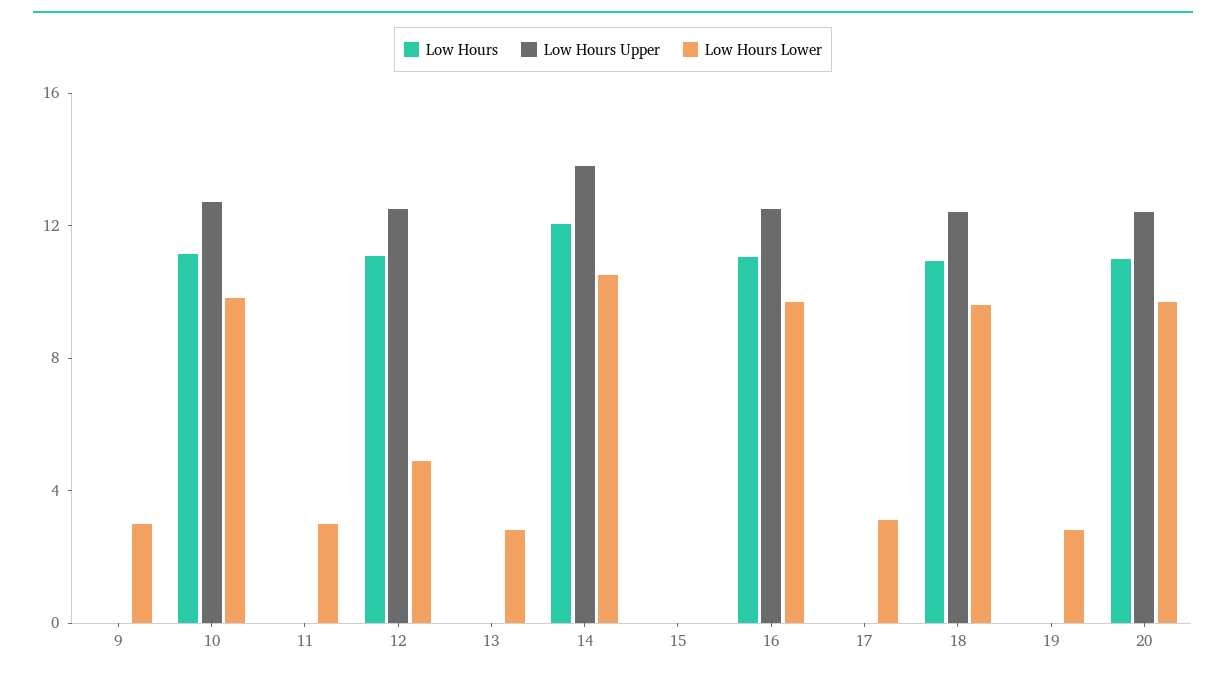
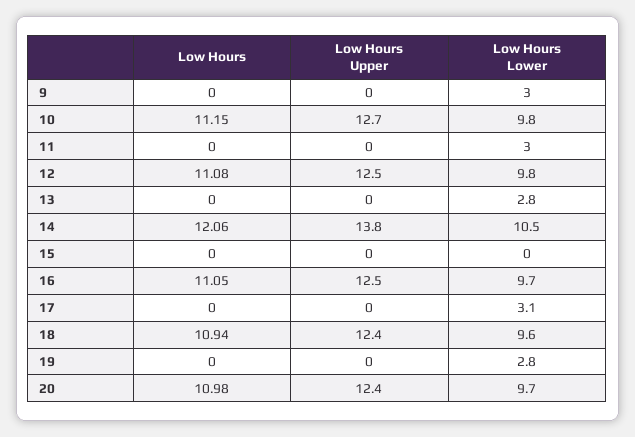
Low Hours Lower, 12: 5 -> 9.8

